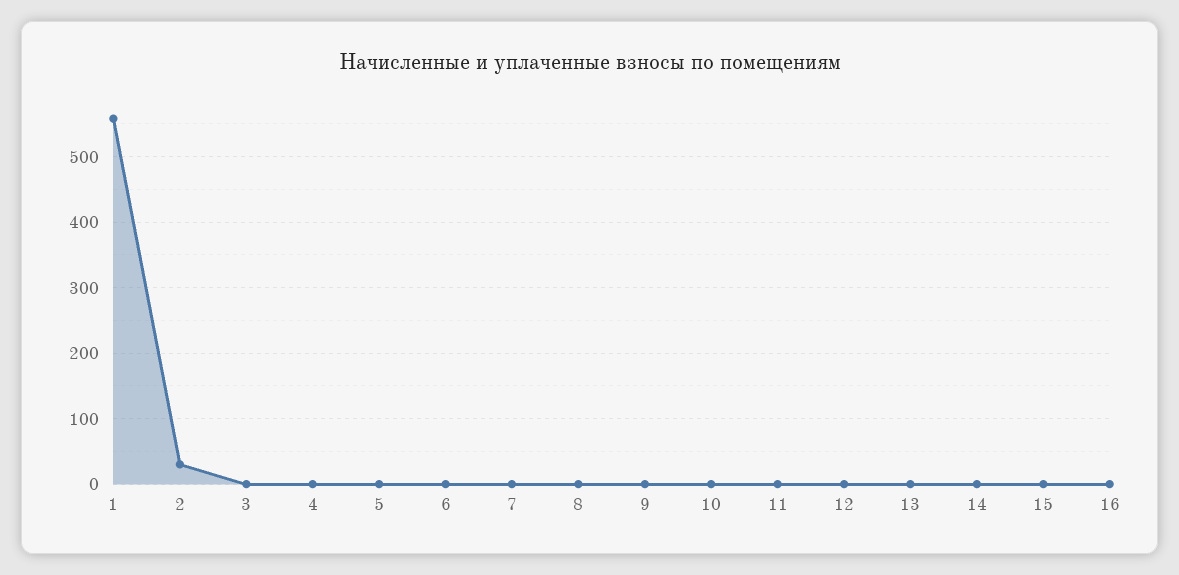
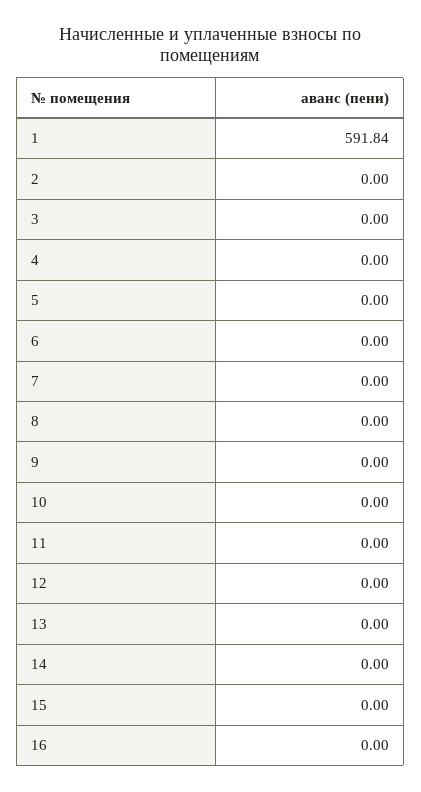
1: 560 -> 591.84
2: 30 -> 0

